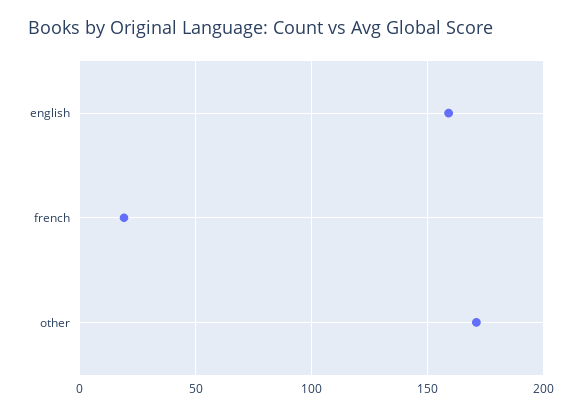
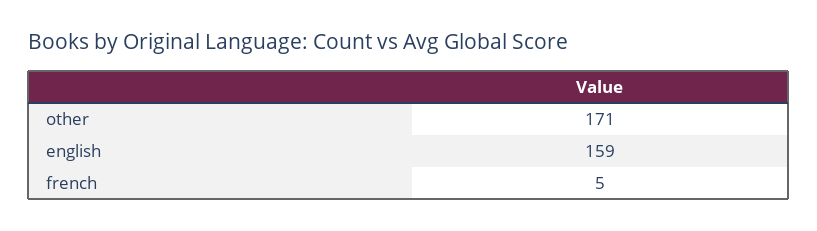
french: 20 -> 5

